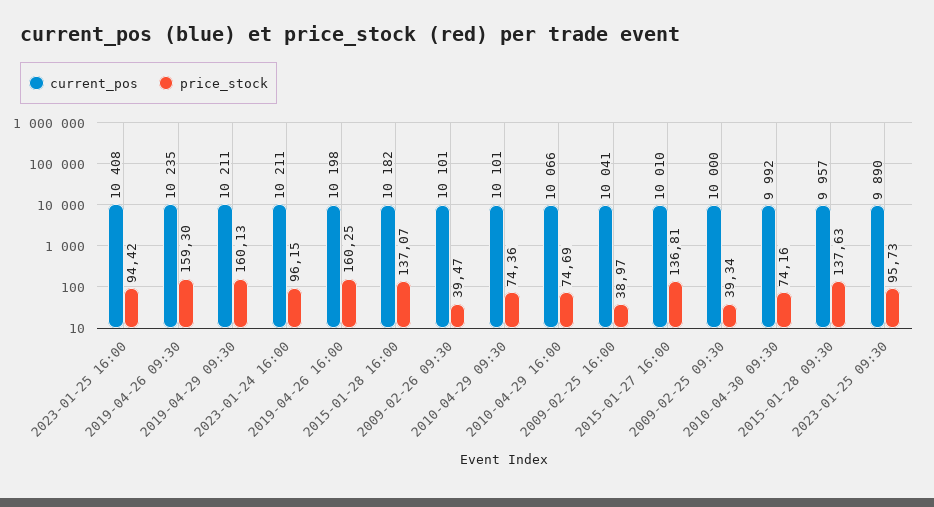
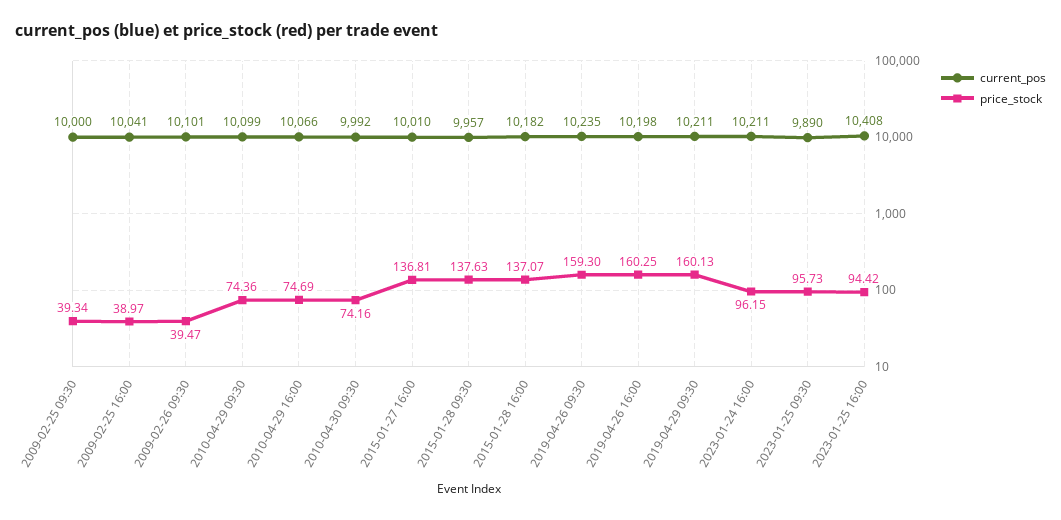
current_pos, 2010-04-29 09:30: 10101 -> 10099

